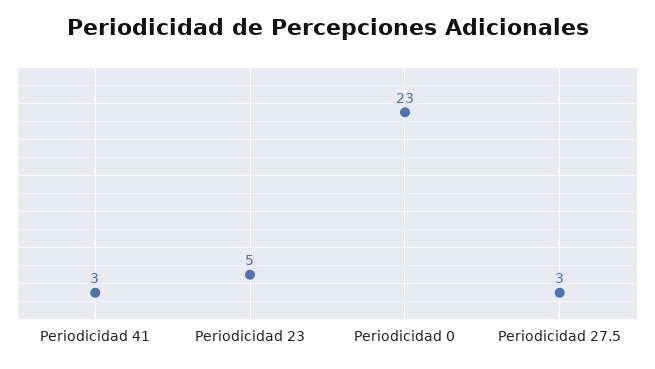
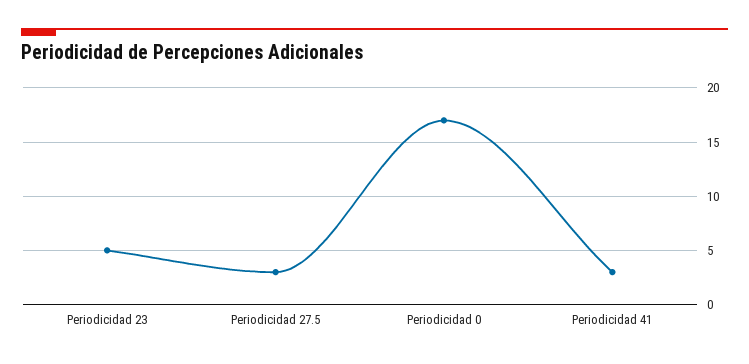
Periodicidad 0: 23 -> 17

